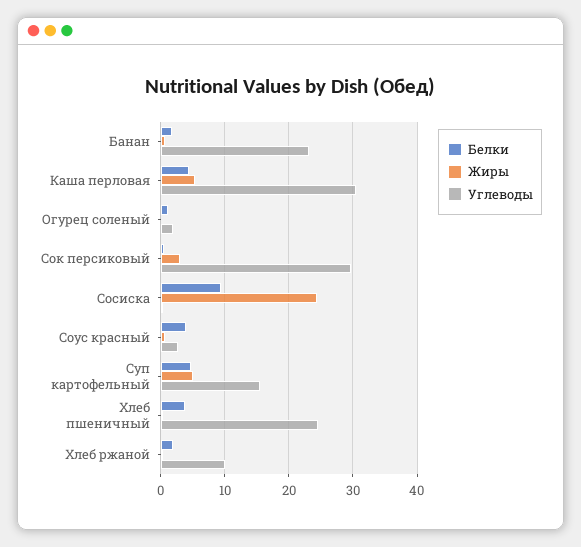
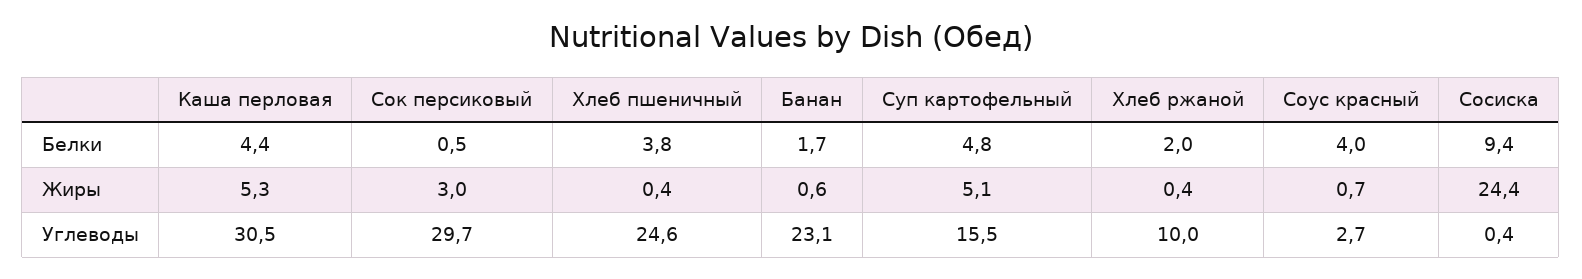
Белки, Огурец соленый: 1 -> none
Жиры, Огурец соленый: 0 -> none
Углеводы, Огурец соленый: 2 -> none

